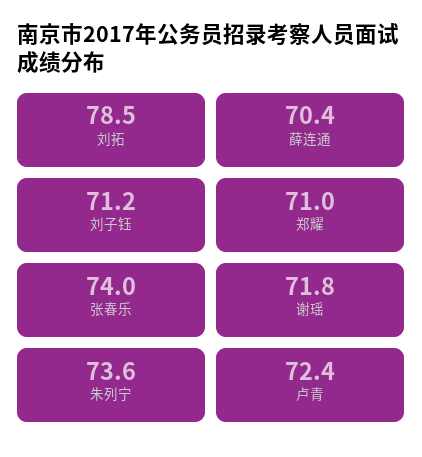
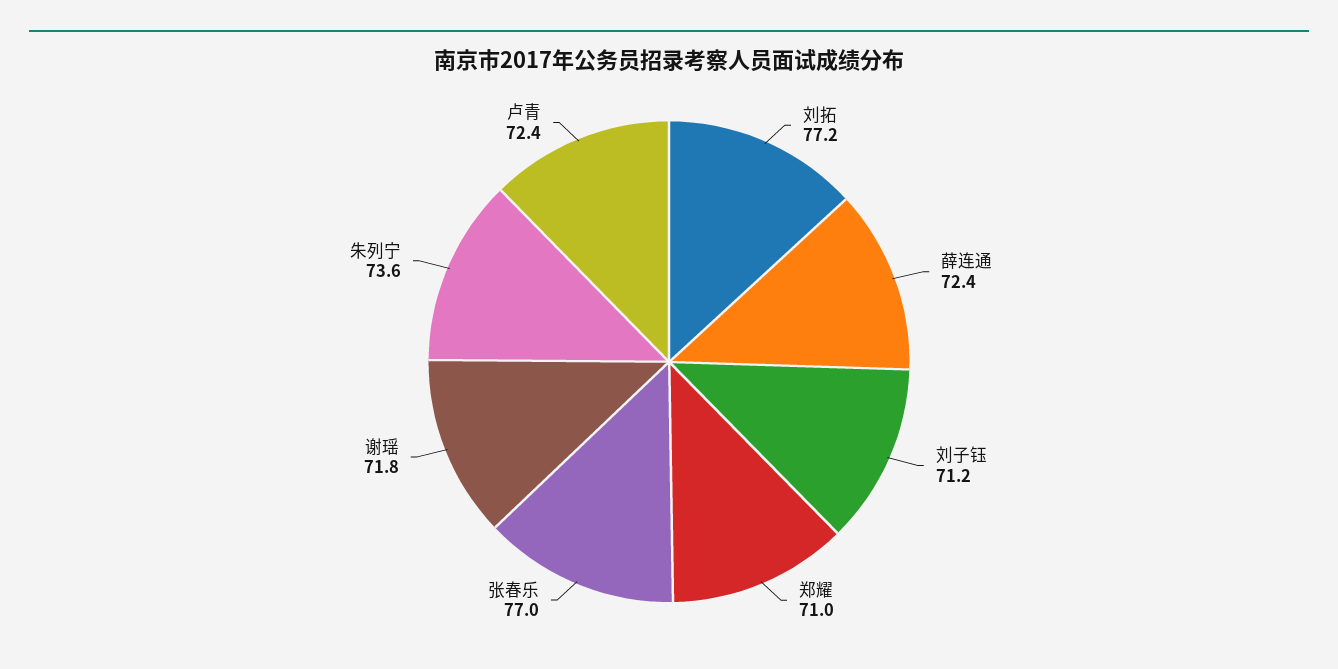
刘拓: 78.5 -> 77.2
薛连通: 70.4 -> 72.4
张春乐: 74 -> 77

